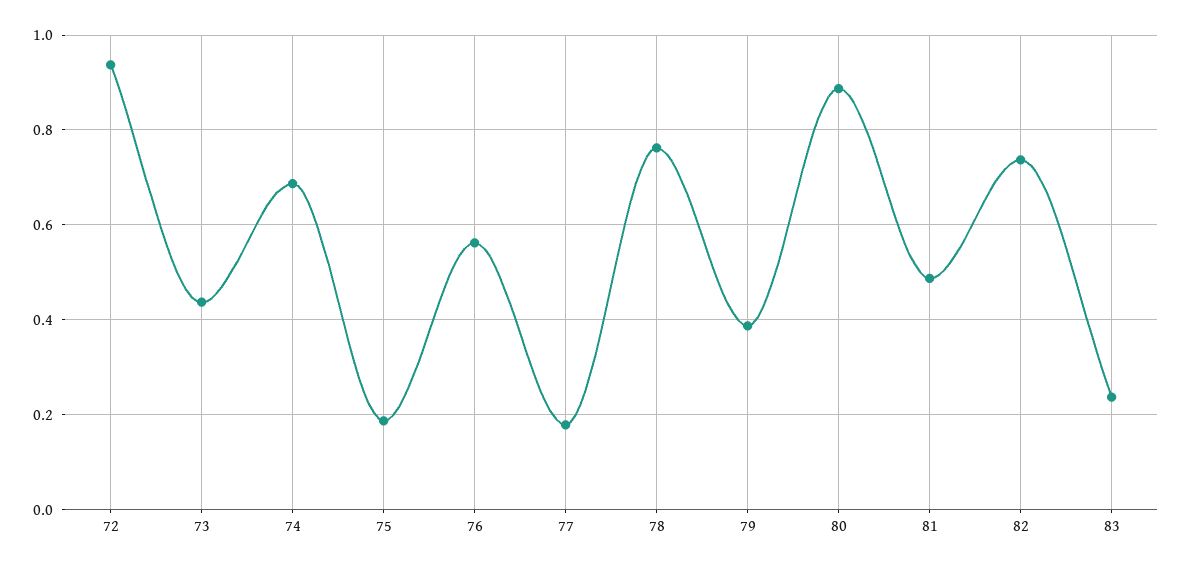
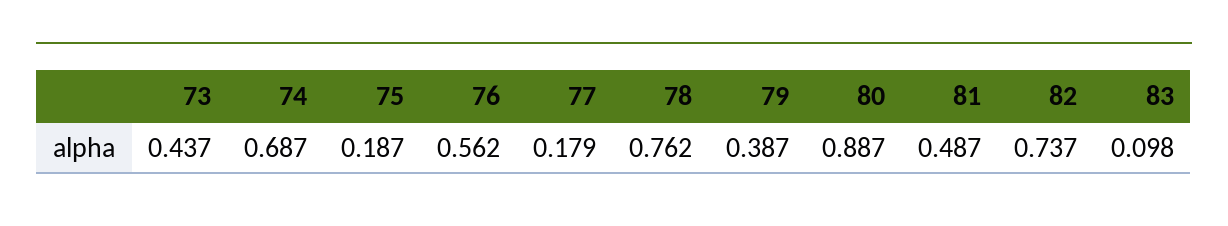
72: 0.94 -> none
83: 0.24 -> 0.098

